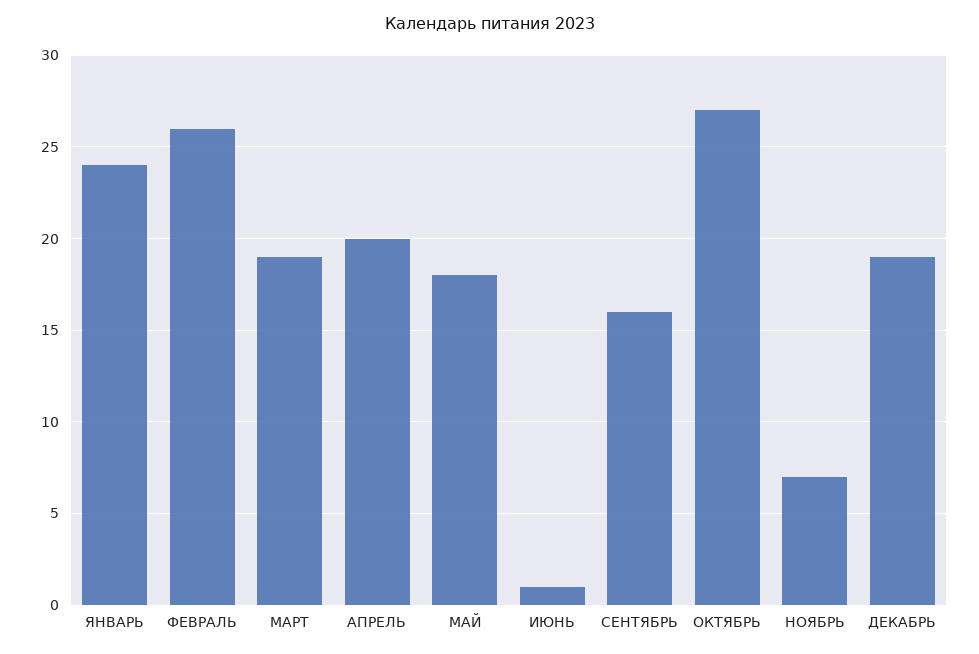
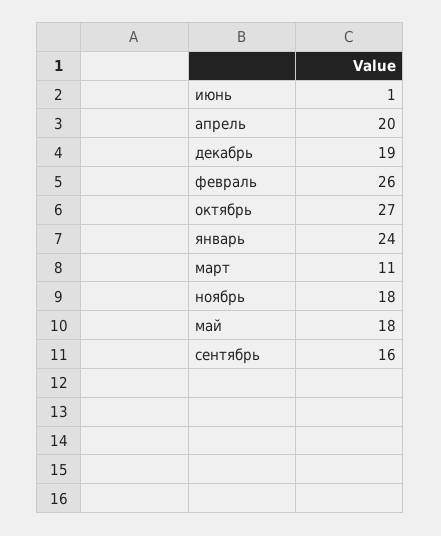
МАРТ: 19 -> 11
НОЯБРЬ: 7 -> 18

